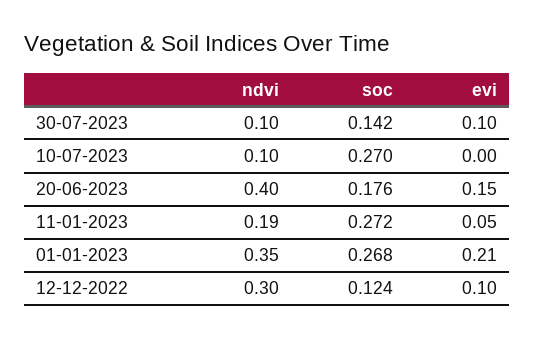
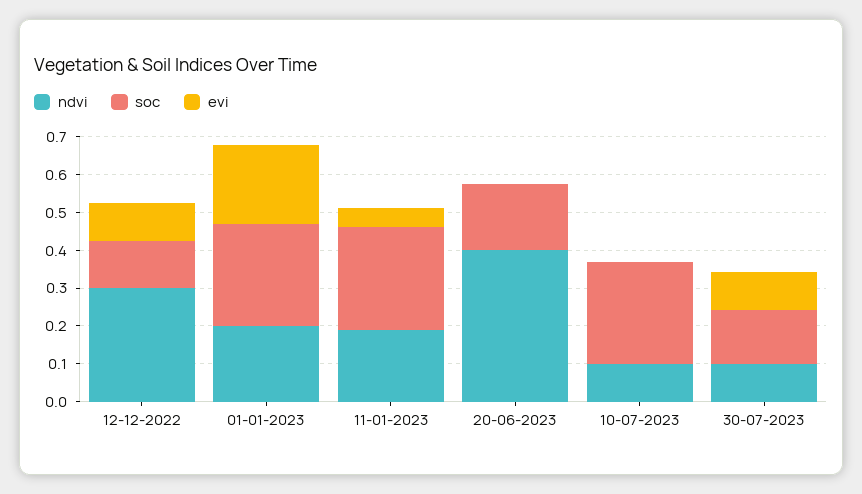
evi, 20-06-2023: 0.15 -> 0
ndvi, 01-01-2023: 0.35 -> 0.2

